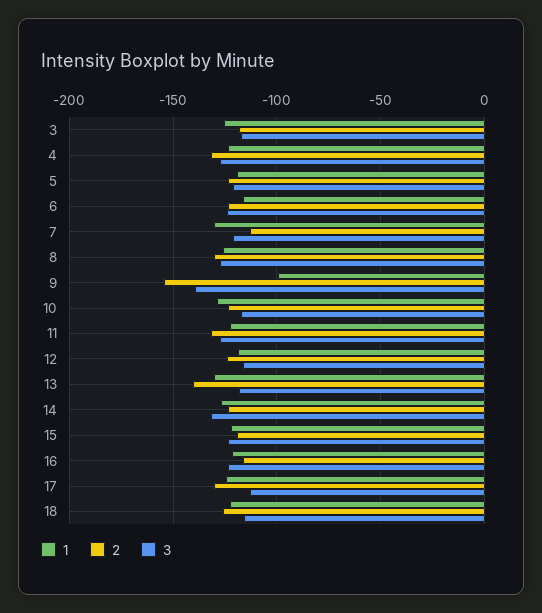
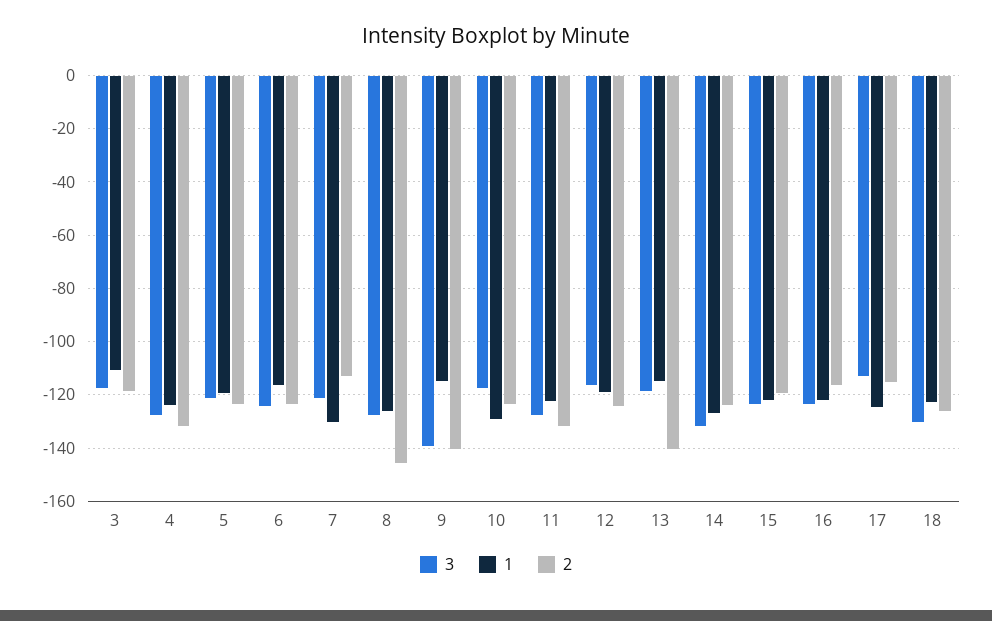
1, 3: -125 -> -110
2, 8: -130 -> -145
1, 9: -100 -> -115
2, 9: -155 -> -140
1, 13: -130 -> -115
2, 17: -130 -> -115
3, 18: -115 -> -130

